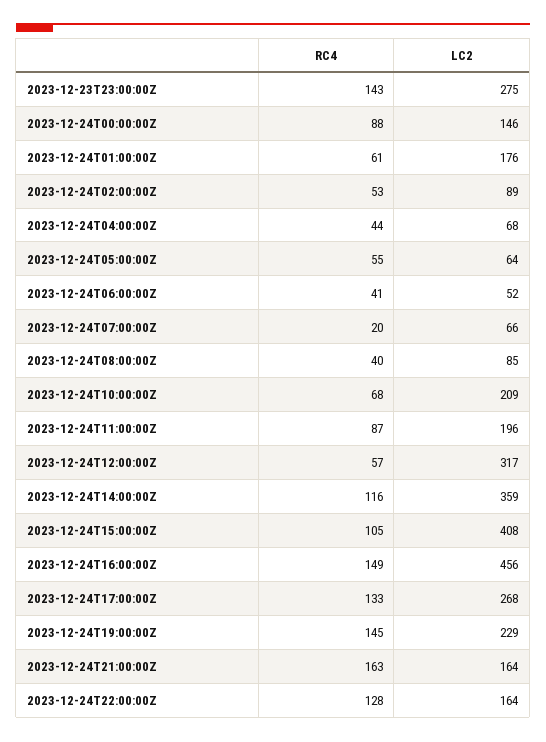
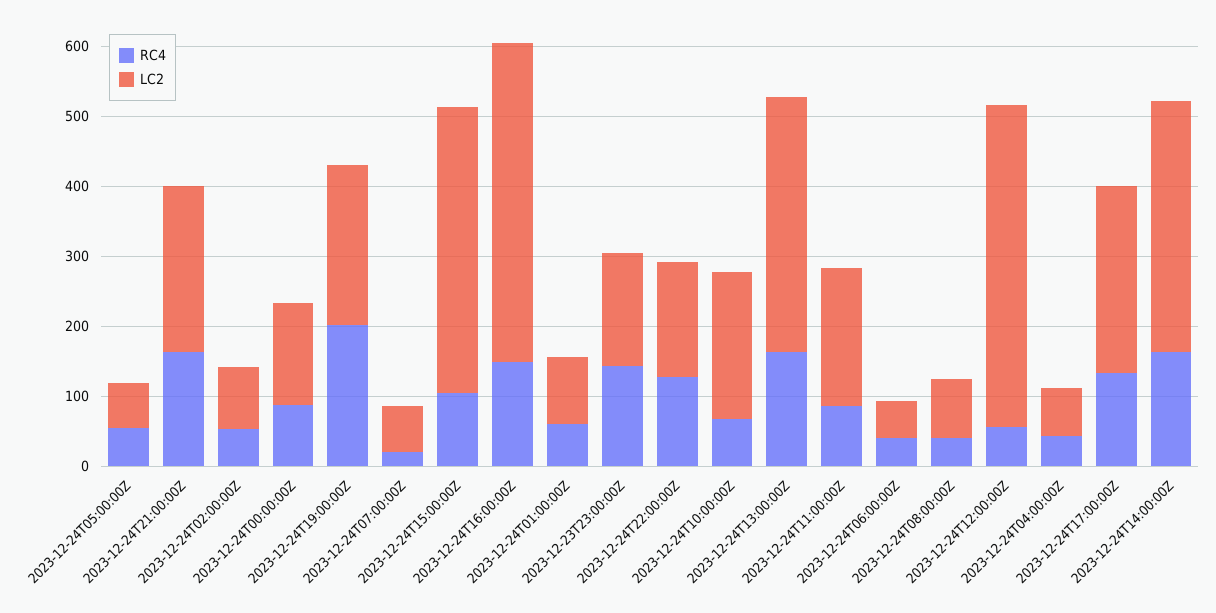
LC2, 2023-12-23T23:00:00Z: 275 -> 160
LC2, 2023-12-24T01:00:00Z: 176 -> 100
LC2, 2023-12-24T12:00:00Z: 317 -> 460
RC4, 2023-12-24T14:00:00Z: 116 -> 160
RC4, 2023-12-24T19:00:00Z: 145 -> 200
LC2, 2023-12-24T21:00:00Z: 164 -> 240
RC4, 2023-12-24T13:00:00Z: none -> 160
LC2, 2023-12-24T13:00:00Z: none -> 360

